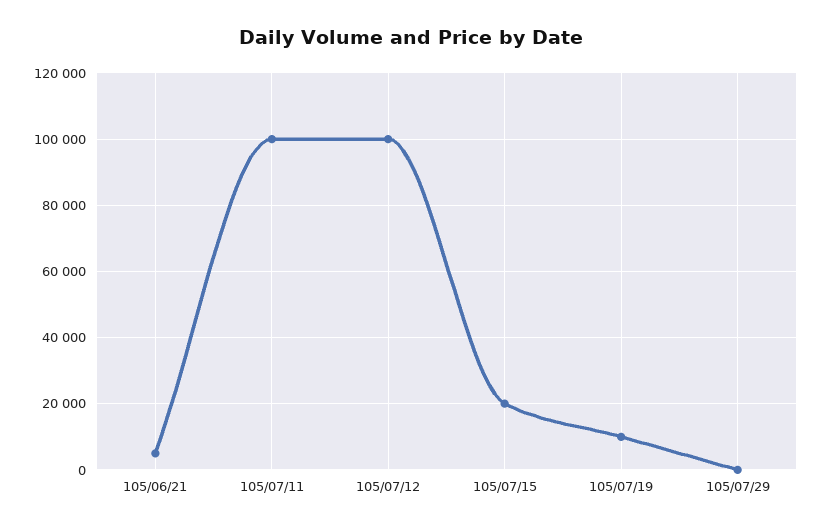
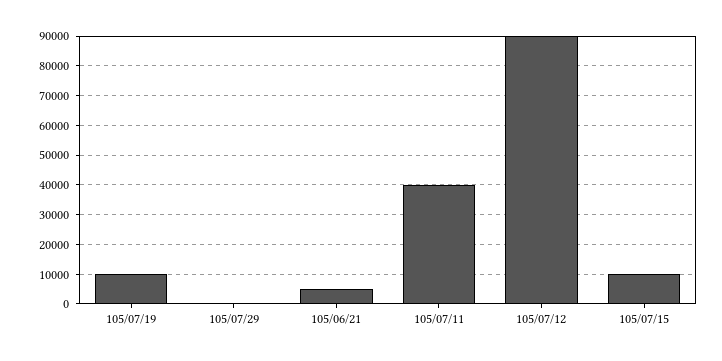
105/07/11: 100000 -> 40000
105/07/12: 100000 -> 90000
105/07/15: 20000 -> 10000

